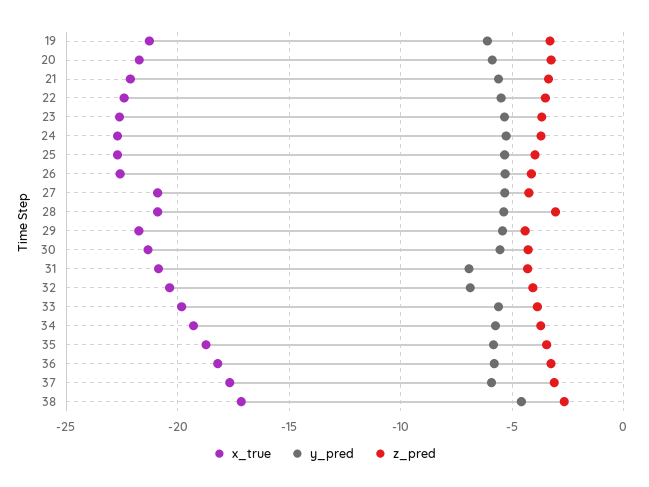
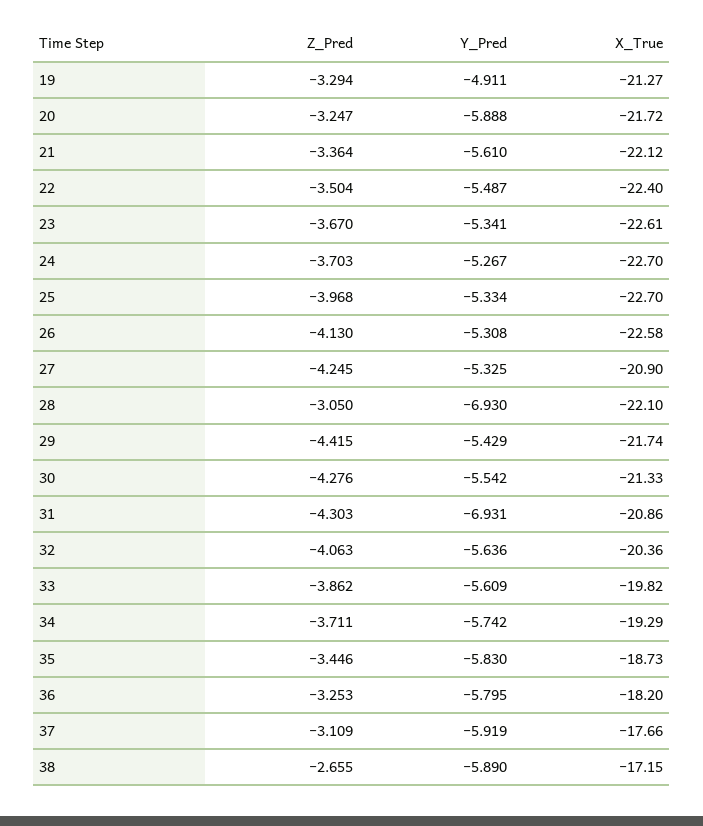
y_pred, 19: -6 -> -4.911
x_true, 28: -21 -> -22.1
y_pred, 28: -5.5 -> -6.93
y_pred, 32: -7 -> -5.636
y_pred, 38: -4.5 -> -5.89

